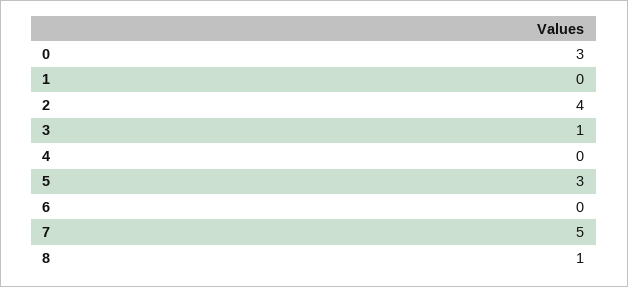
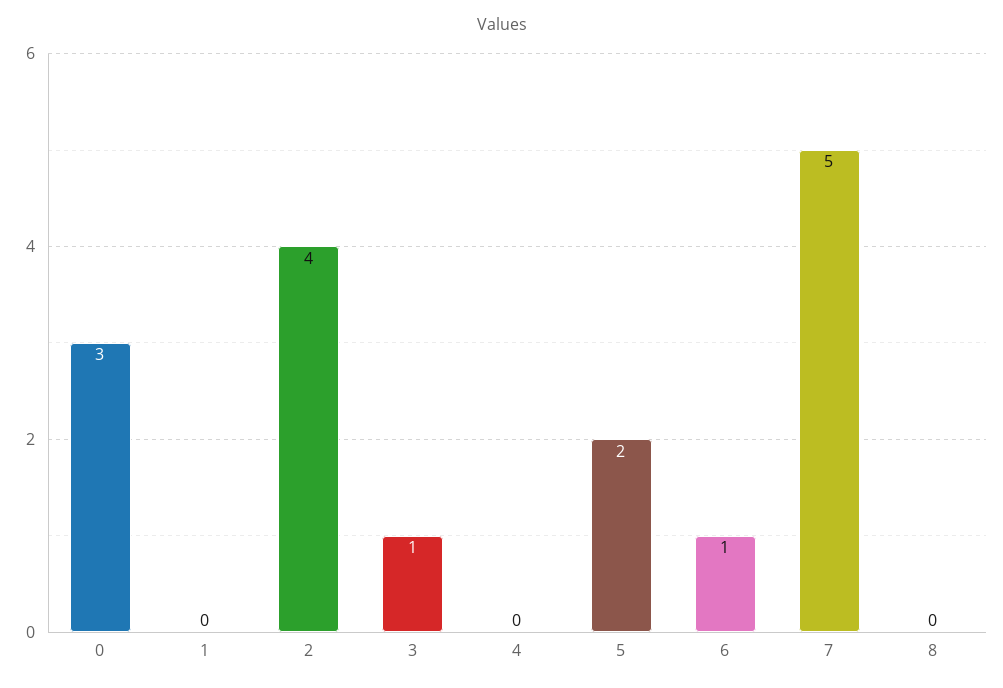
5: 3 -> 2
6: 0 -> 1
8: 1 -> 0

